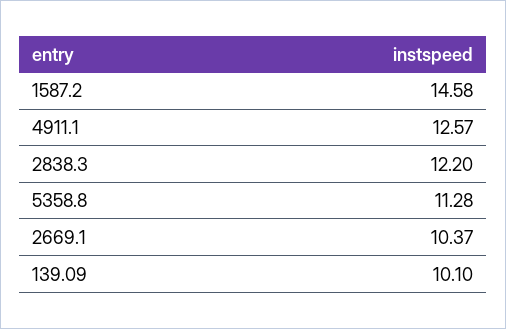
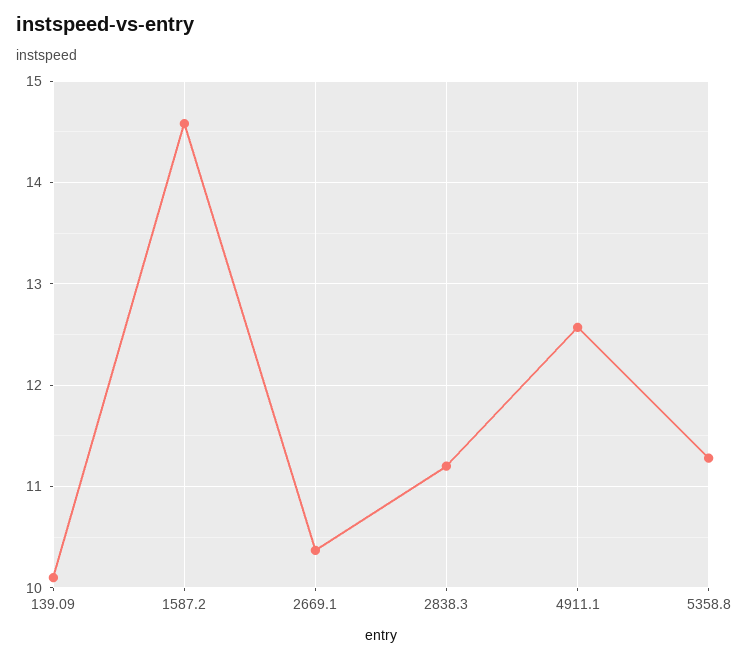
2838.3: 12.2 -> 11.2

